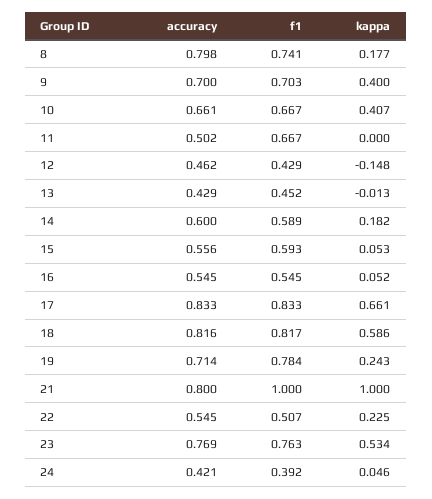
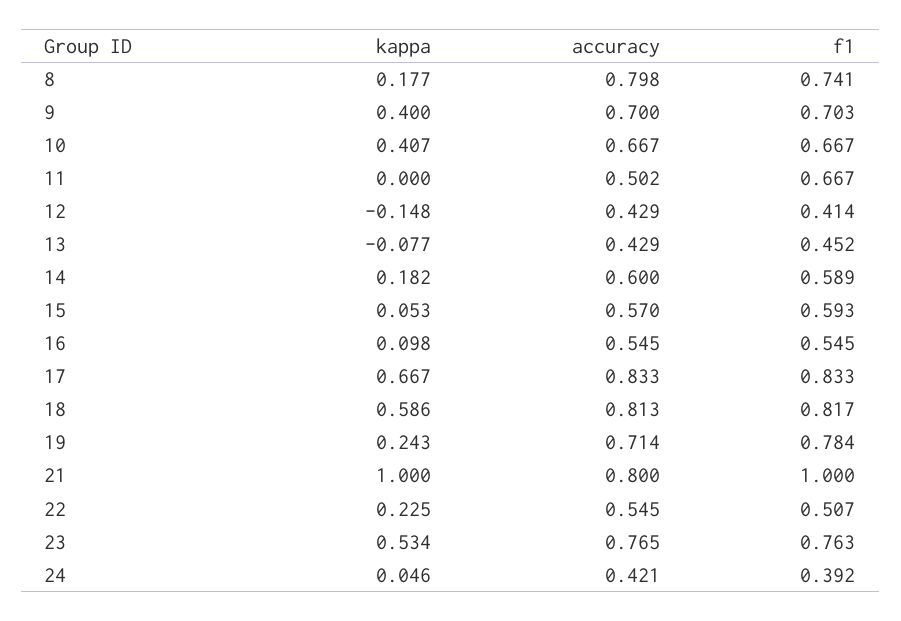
accuracy, 10: 0.661 -> 0.667
accuracy, 12: 0.462 -> 0.429
f1, 12: 0.429 -> 0.414
kappa, 13: -0.013 -> -0.077
accuracy, 15: 0.556 -> 0.57
kappa, 16: 0.052 -> 0.098
kappa, 17: 0.661 -> 0.667
accuracy, 18: 0.816 -> 0.813
accuracy, 23: 0.769 -> 0.765

